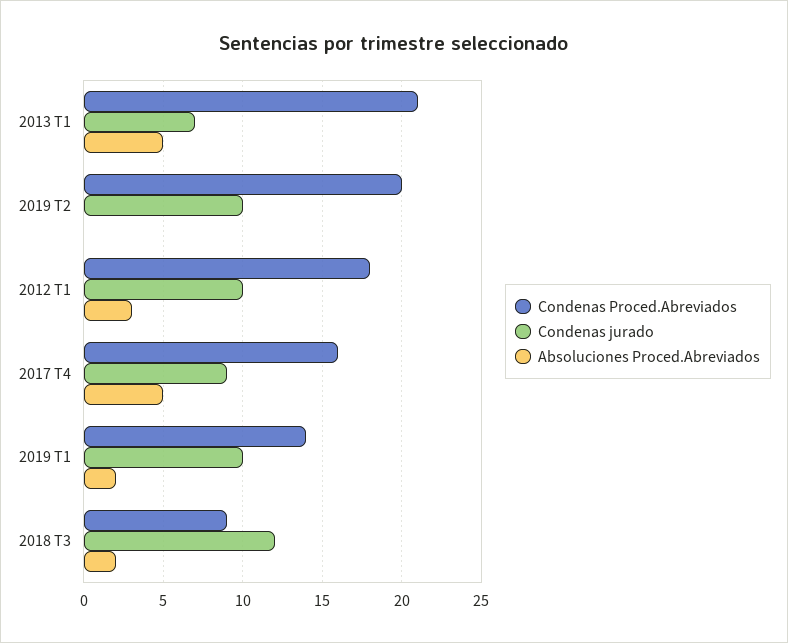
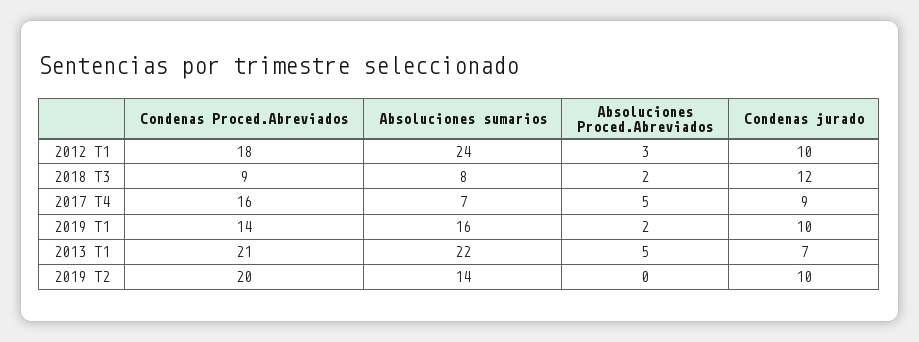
Absoluciones sumarios, 2012 T1: none -> 24
Absoluciones sumarios, 2018 T3: none -> 8
Absoluciones sumarios, 2017 T4: none -> 7
Absoluciones sumarios, 2019 T1: none -> 16
Absoluciones sumarios, 2013 T1: none -> 22
Absoluciones sumarios, 2019 T2: none -> 14

